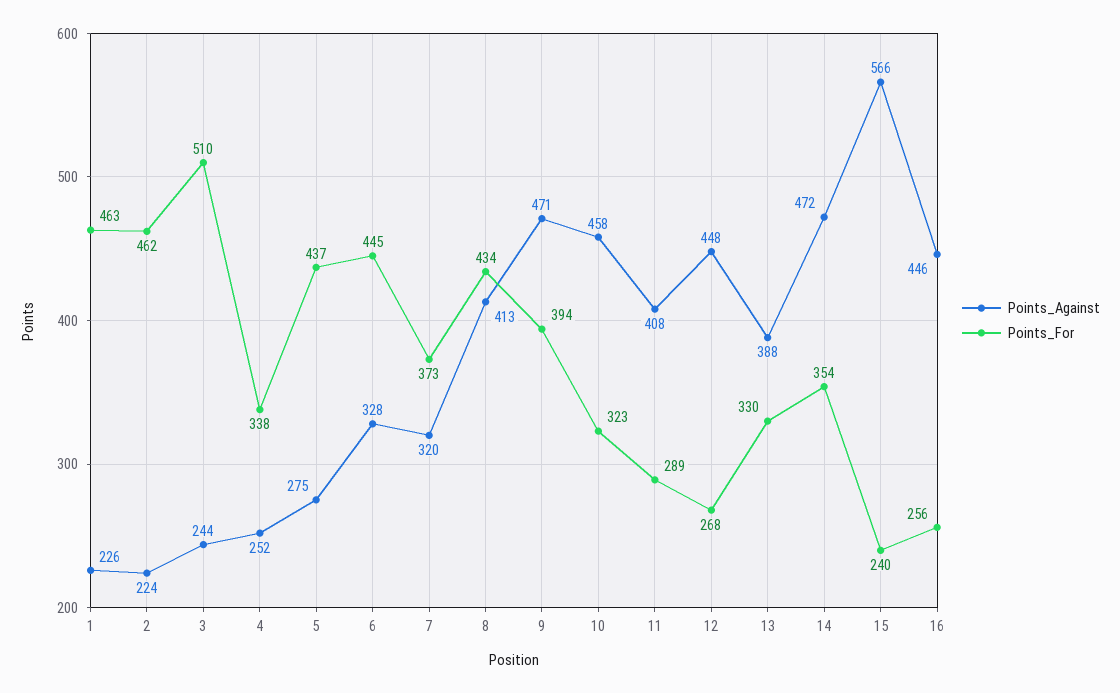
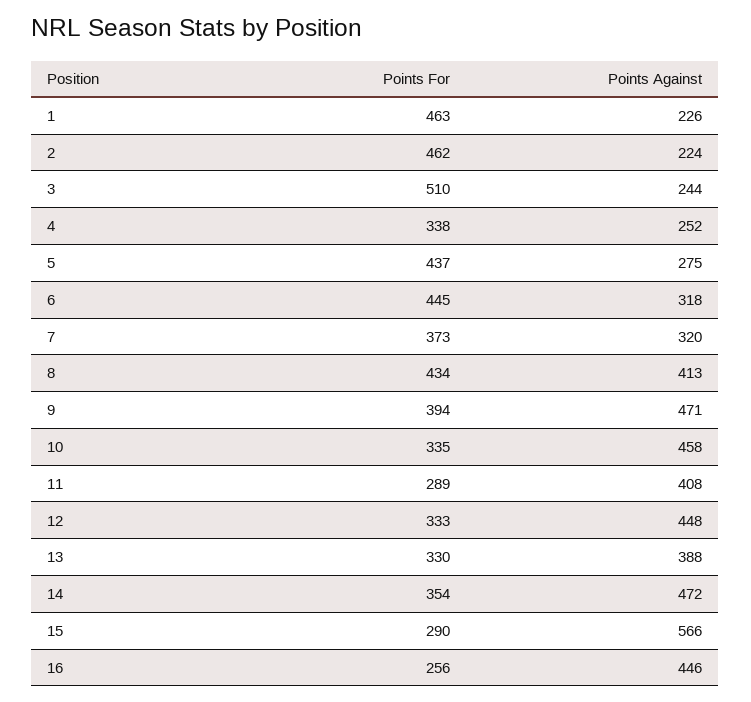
Points_Against, 6: 328 -> 318
Points_For, 10: 323 -> 335
Points_For, 12: 268 -> 333
Points_For, 15: 240 -> 290

